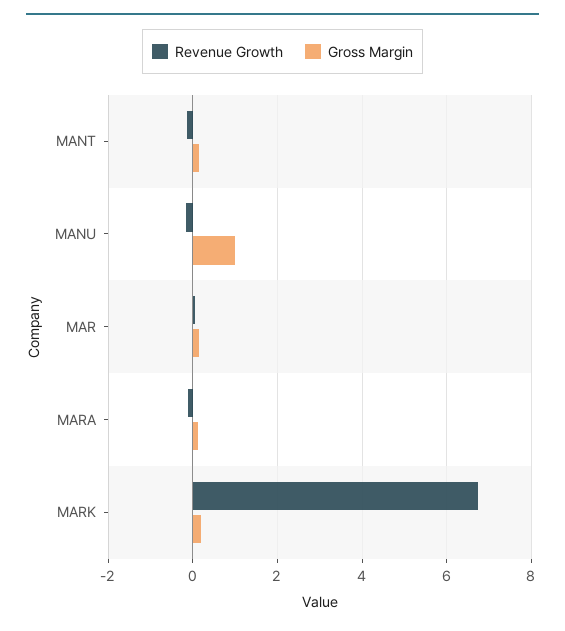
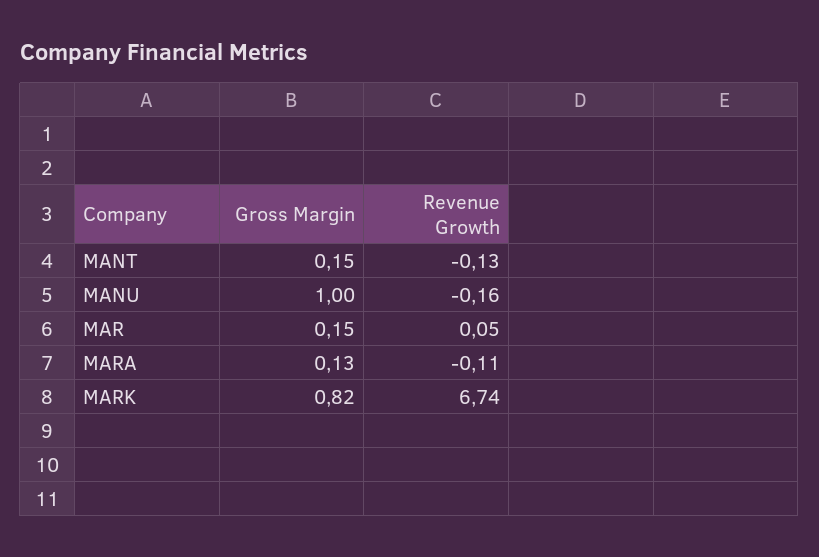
Gross Margin, MARK: 0.2 -> 0.82

